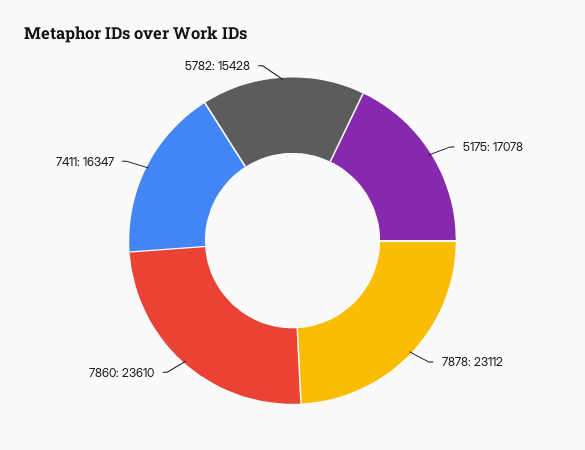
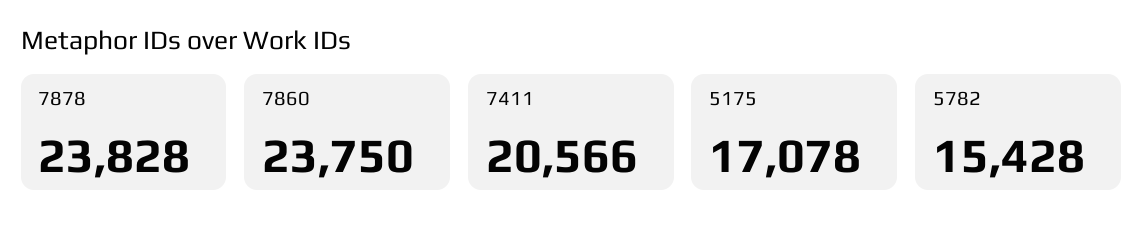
7878: 23112 -> 23828
7860: 23610 -> 23750
7411: 16347 -> 20566

